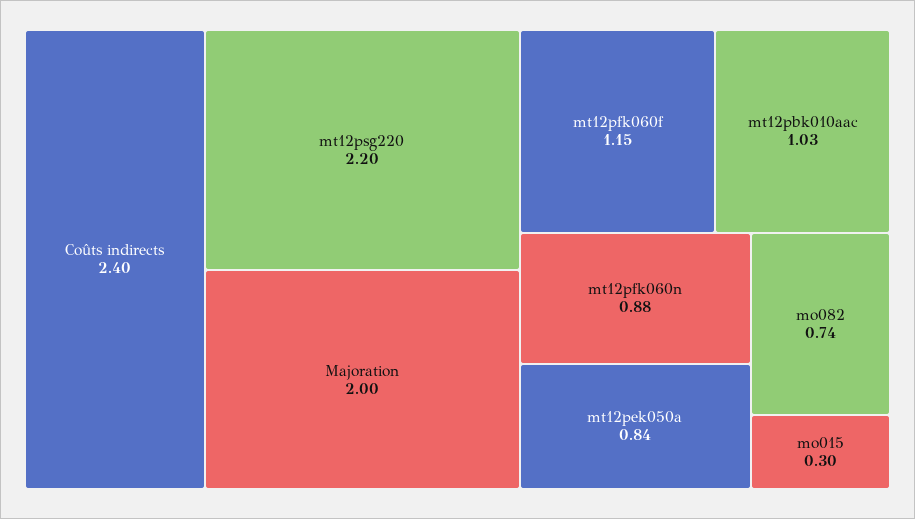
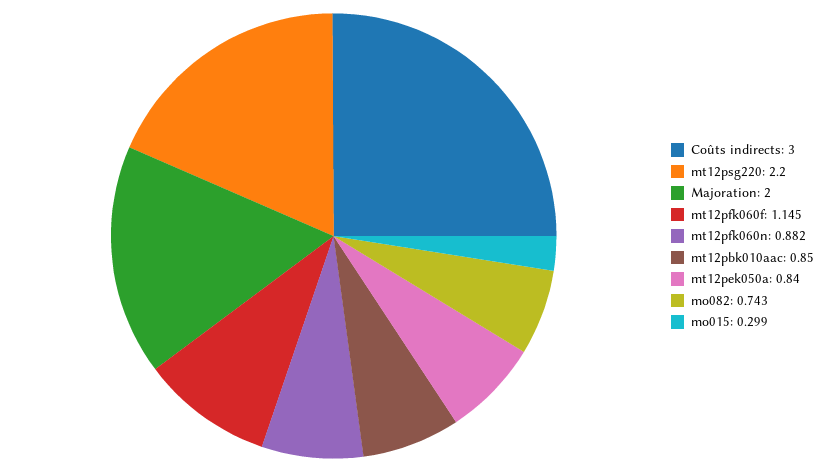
Coûts indirects: 2.4 -> 3
mt12pbk010aac: 1.03 -> 0.85

